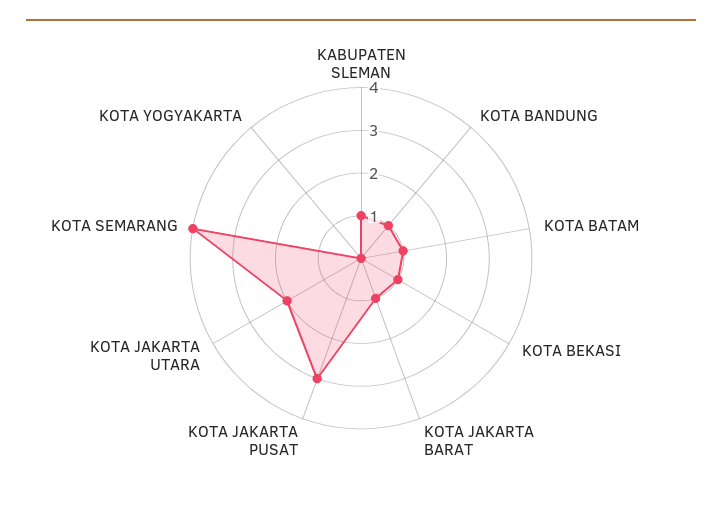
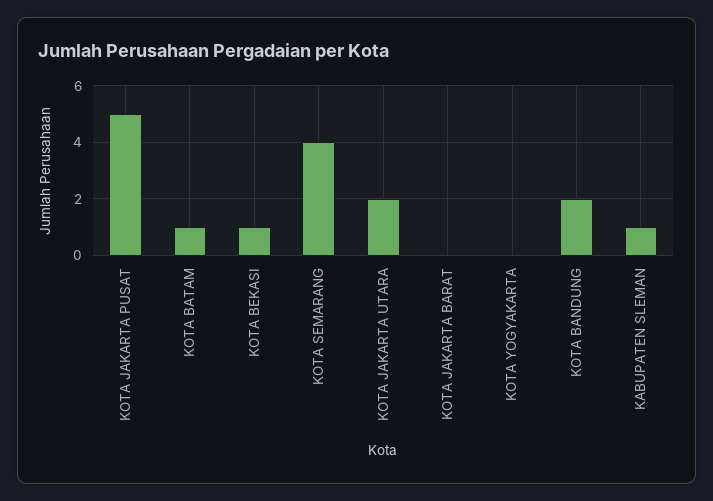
KOTA BANDUNG: 1 -> 2
KOTA JAKARTA BARAT: 1 -> 0
KOTA JAKARTA PUSAT: 3 -> 5

